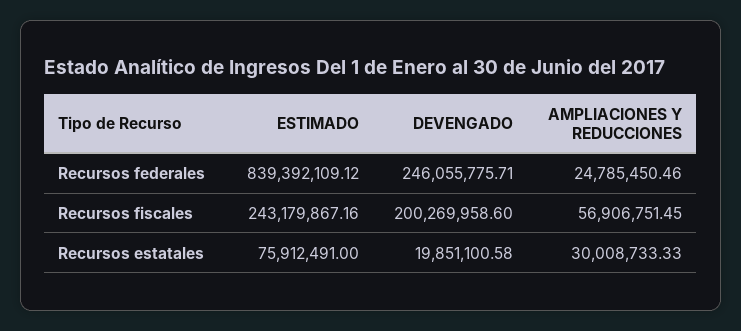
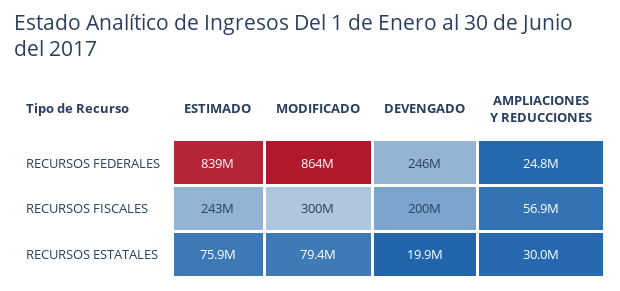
MODIFICADO, Recursos federales: none -> 864000000
MODIFICADO, Recursos fiscales: none -> 300000000
MODIFICADO, Recursos estatales: none -> 79400000

